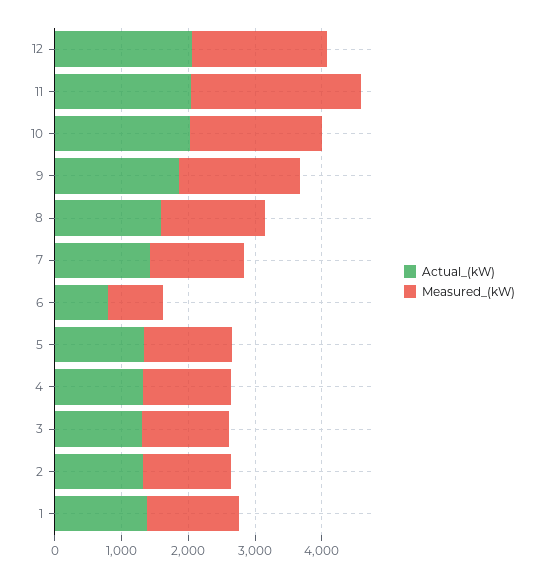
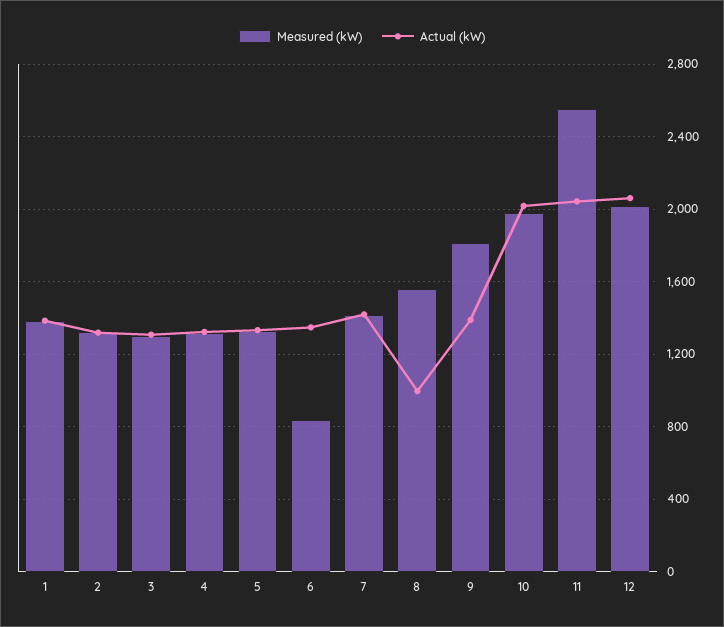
Actual_(kW), 9: 1800 -> 1400
Actual_(kW), 8: 1600 -> 1000
Actual_(kW), 6: 800 -> 1350

